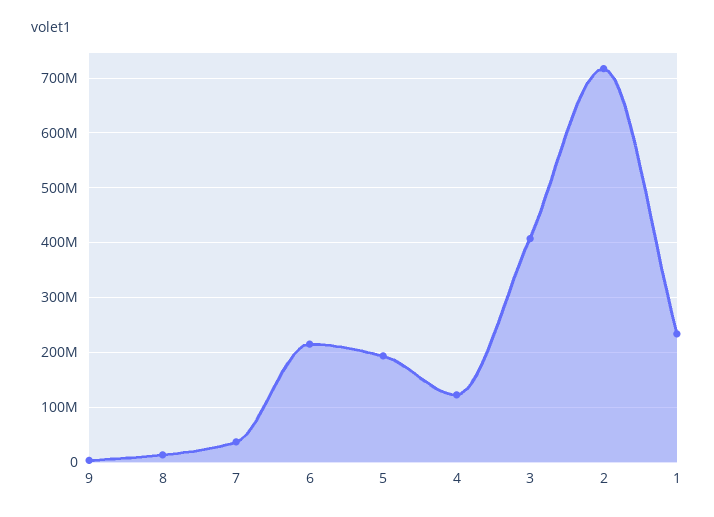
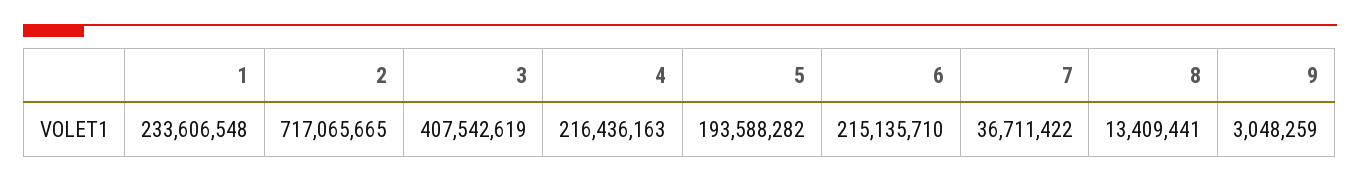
4: 120000000 -> 216436163

